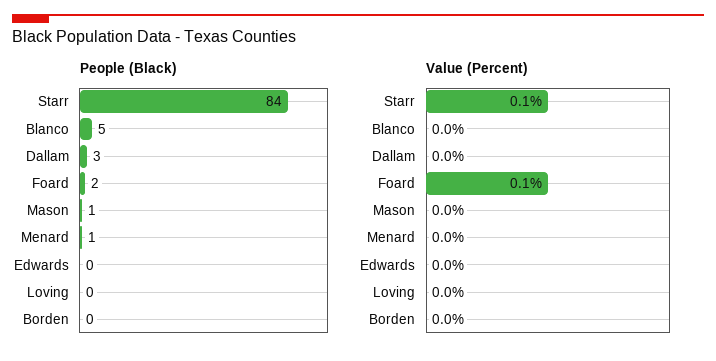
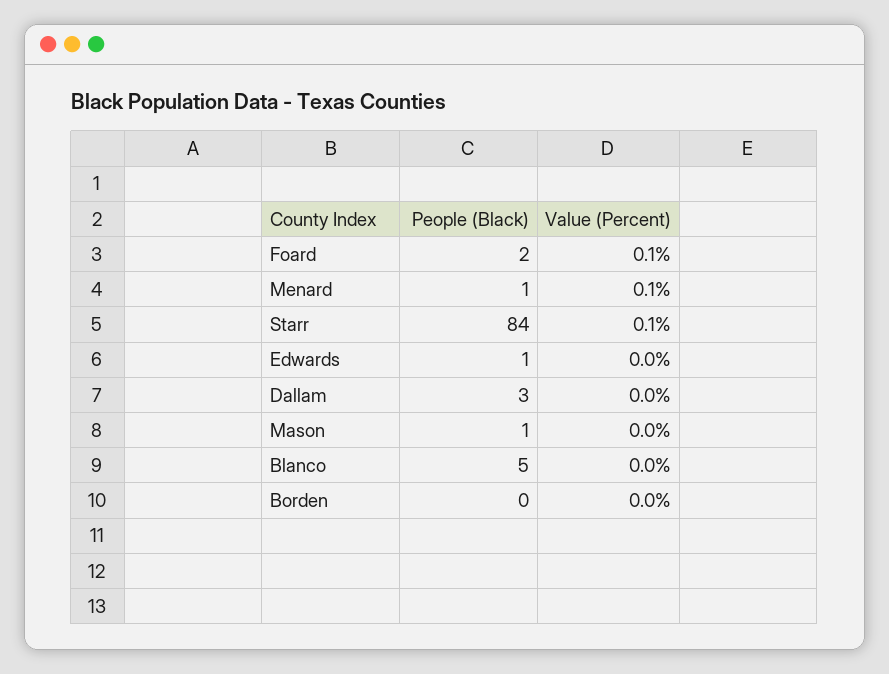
People (Black), Edwards: 0 -> 1
People (Black), Loving: 0 -> none
Value (Percent), Menard: 0 -> 0.1
Value (Percent), Loving: 0 -> none

